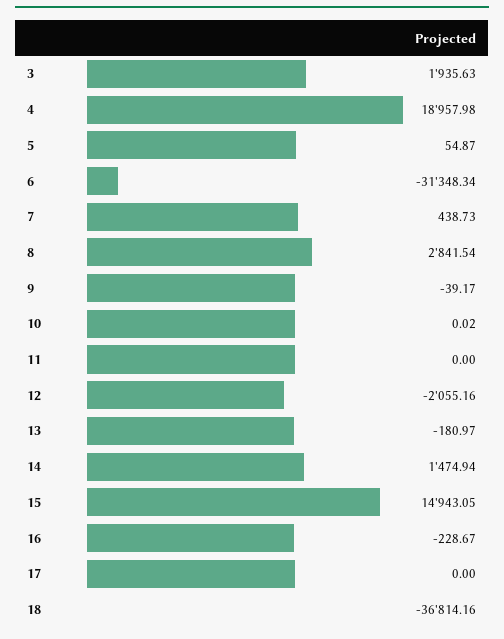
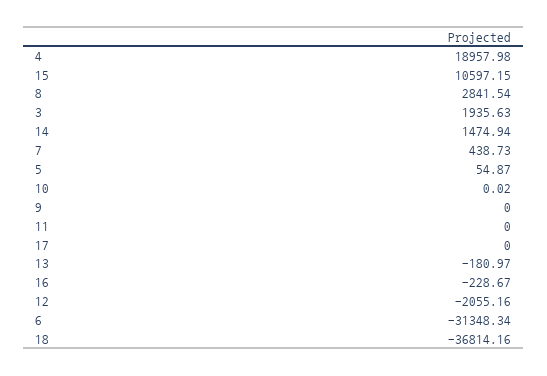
9: -39.17 -> 0
15: 14943.05 -> 10597.15

